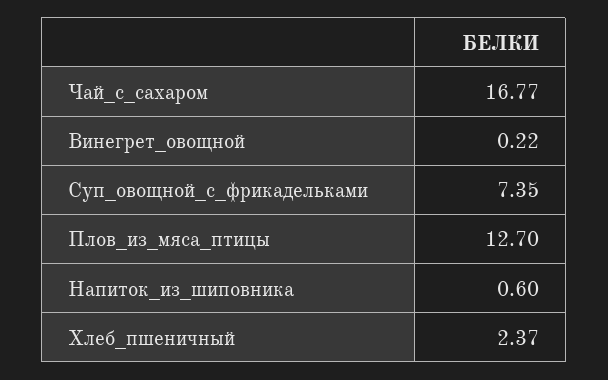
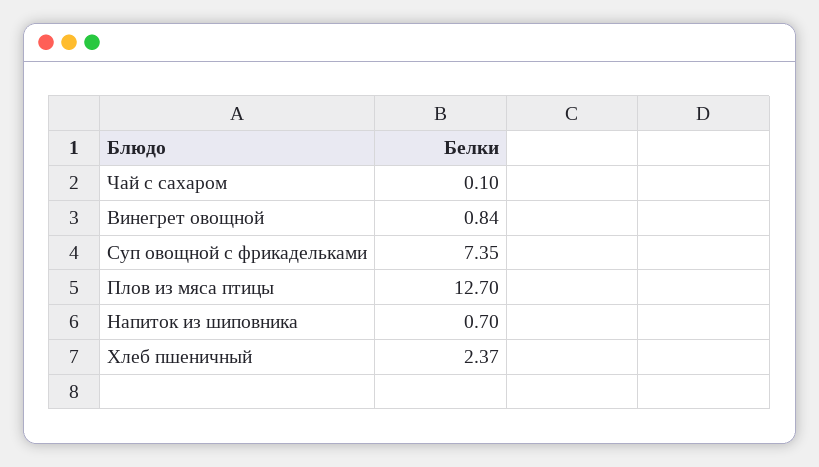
Чай_с_сахаром: 16.77 -> 0.1
Винегрет_овощной: 0.22 -> 0.84
Напиток_из_шиповника: 0.6 -> 0.7

